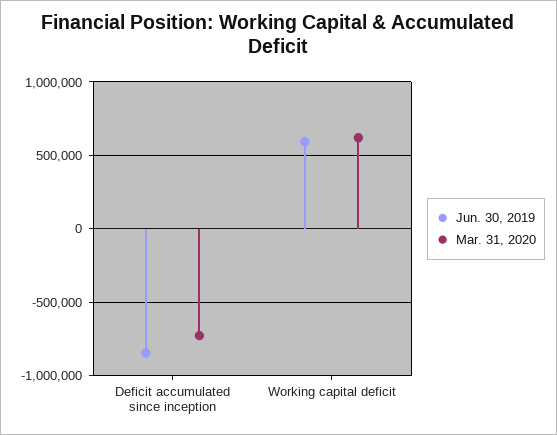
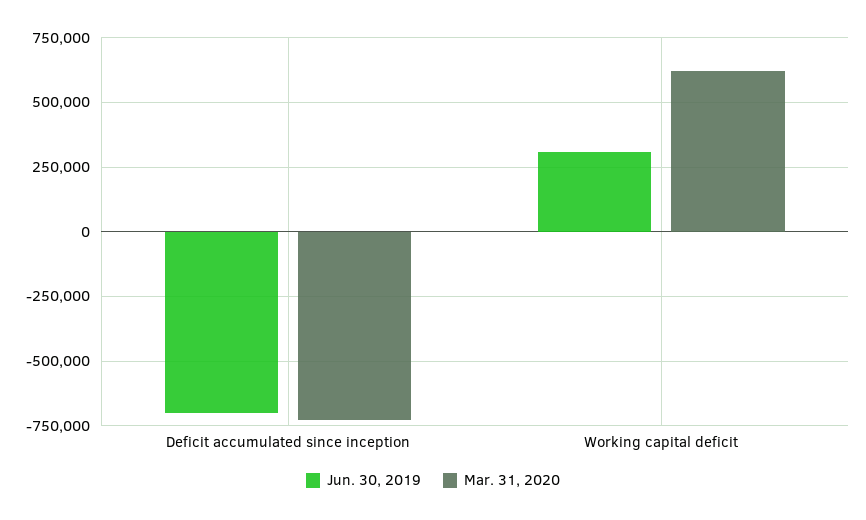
Jun. 30, 2019, Deficit accumulated since inception: -850000 -> -700000
Jun. 30, 2019, Working capital deficit: 600000 -> 300000

